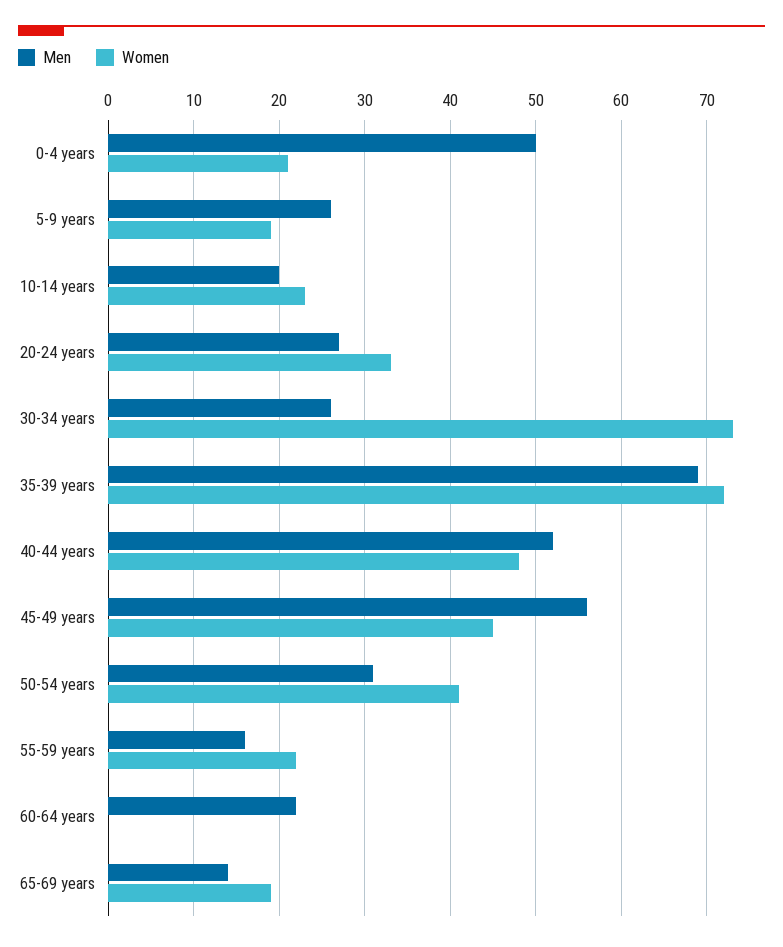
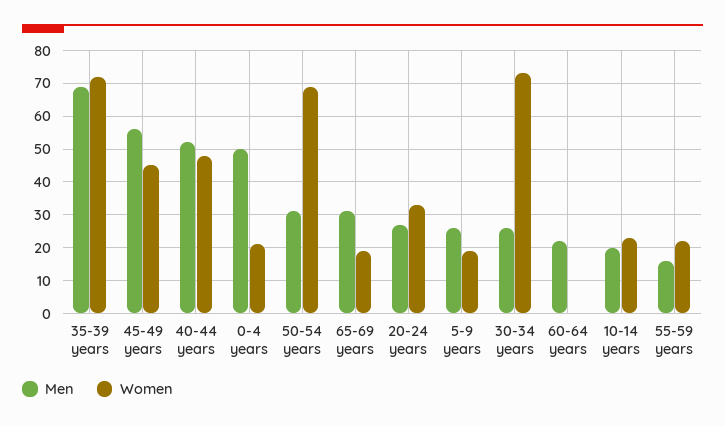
Women, 50-54 years: 41 -> 70
Men, 65-69 years: 14 -> 30

